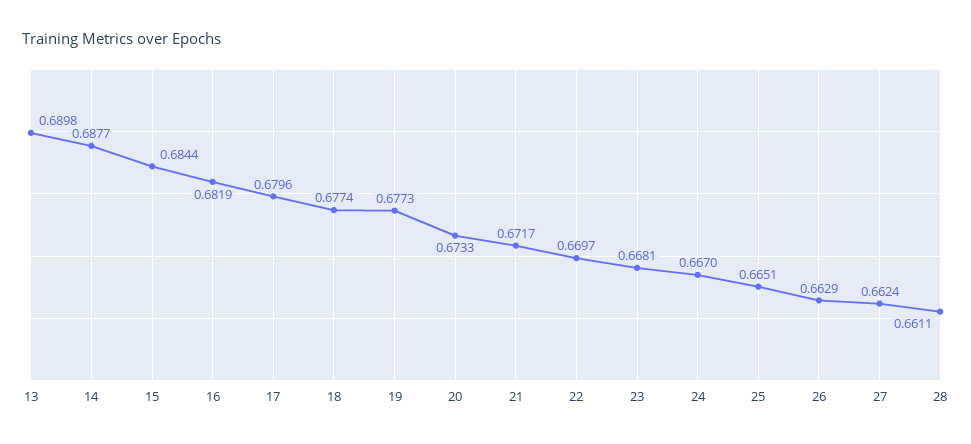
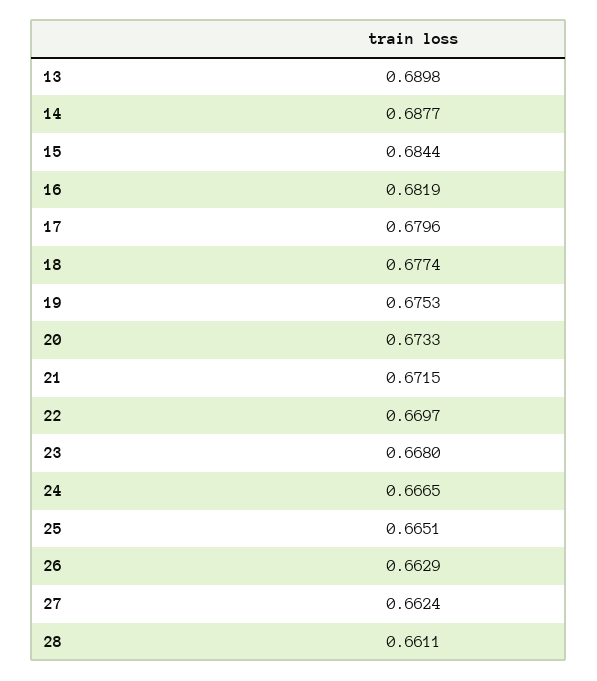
19: 0.6773 -> 0.6753
21: 0.6717 -> 0.6715
23: 0.6681 -> 0.668
24: 0.667 -> 0.6665

